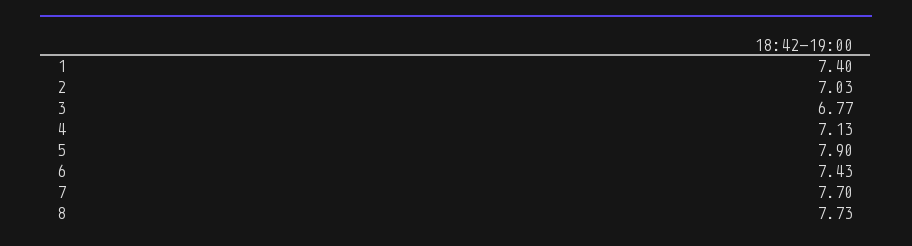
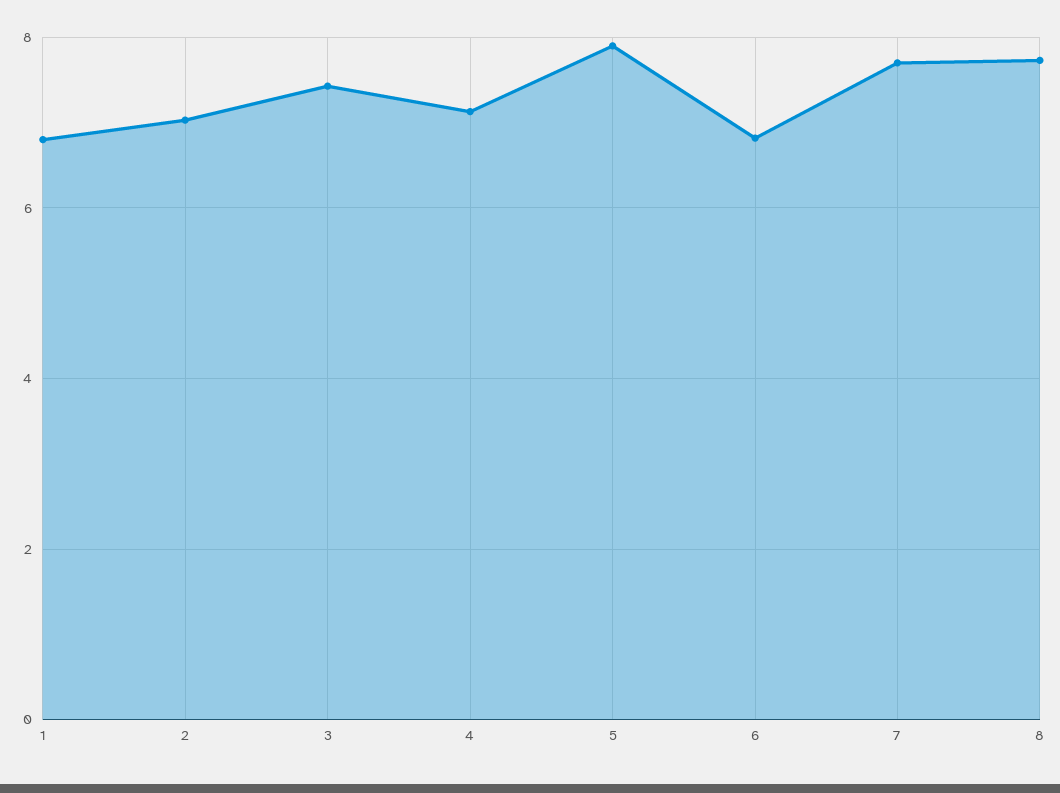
1: 7.4 -> 6.8
3: 6.77 -> 7.4
6: 7.43 -> 6.8

